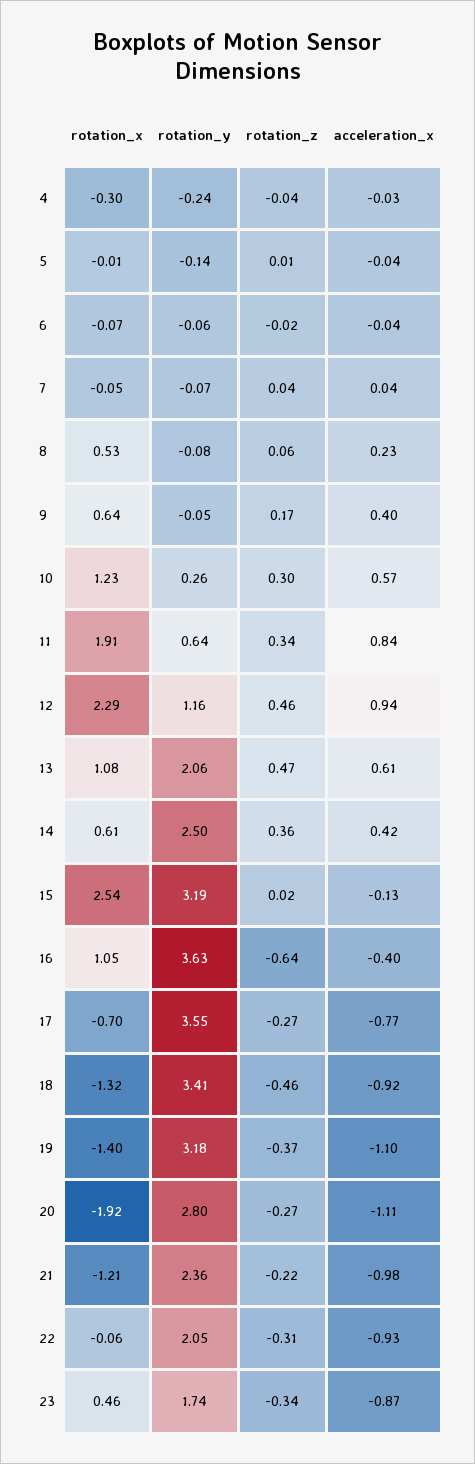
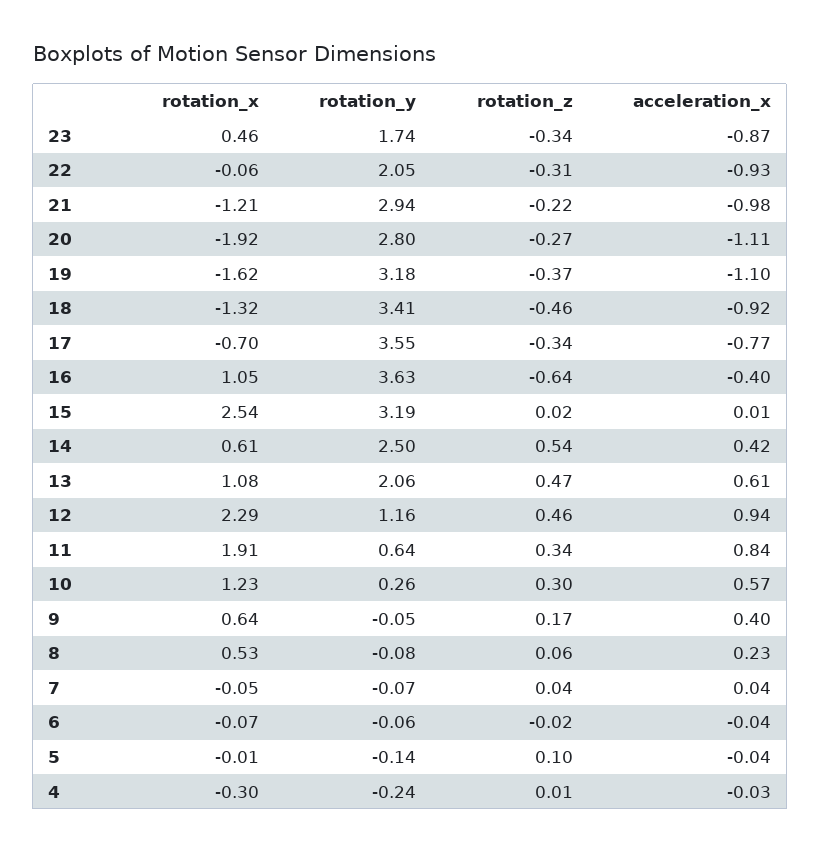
rotation_z, 4: -0.04 -> 0.01
rotation_z, 5: 0.01 -> 0.1
rotation_z, 14: 0.36 -> 0.54
acceleration_x, 15: -0.13 -> 0.01
rotation_z, 17: -0.27 -> -0.34
rotation_x, 19: -1.4 -> -1.62
rotation_y, 21: 2.36 -> 2.94

